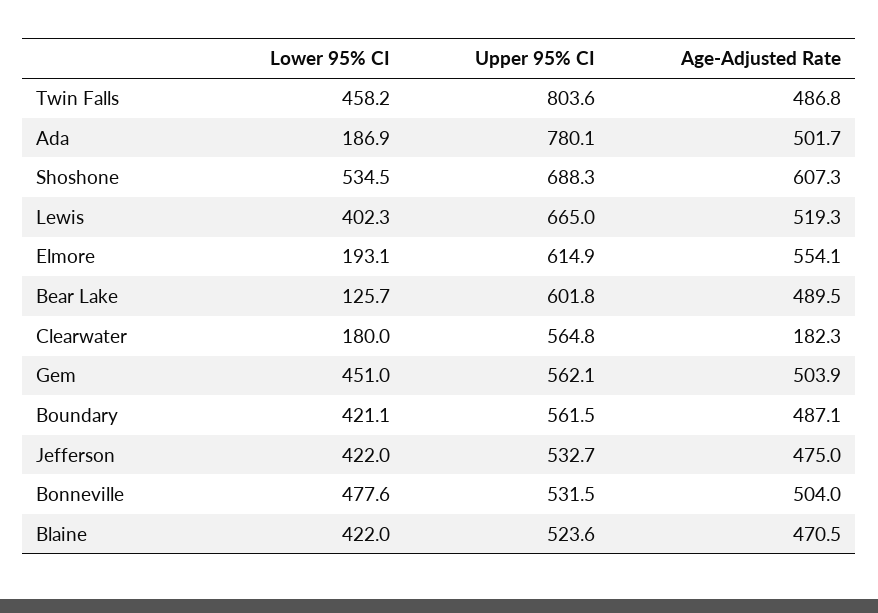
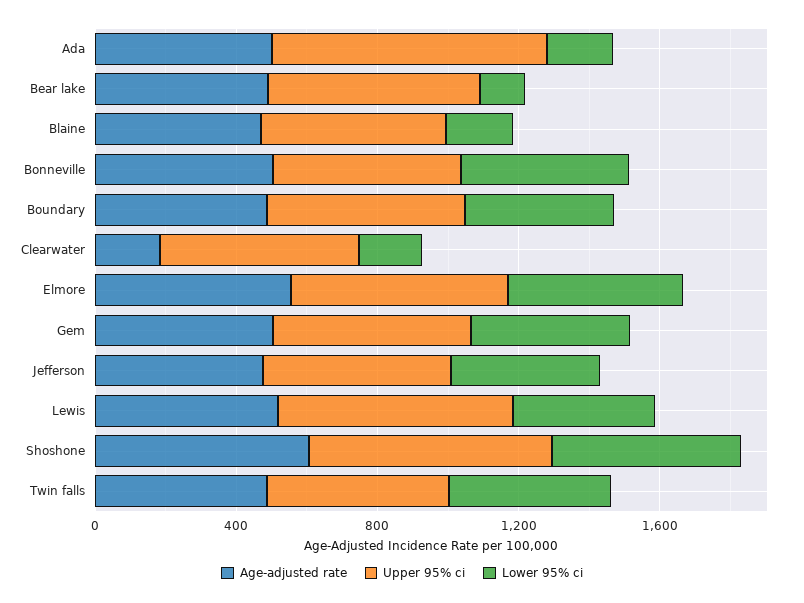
Upper 95% CI, Twin Falls: 803.6 -> 500
Lower 95% CI, Elmore: 193.1 -> 500
Lower 95% CI, Blaine: 422 -> 200

